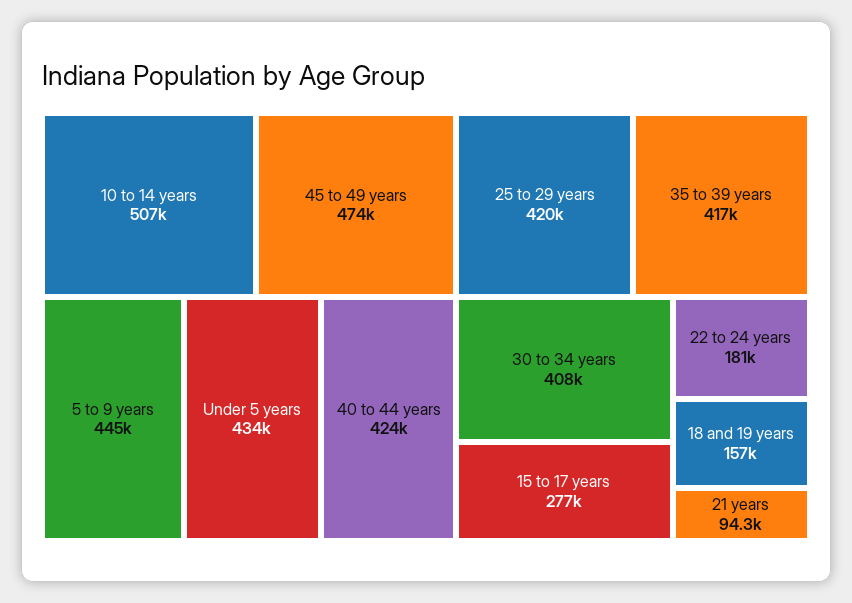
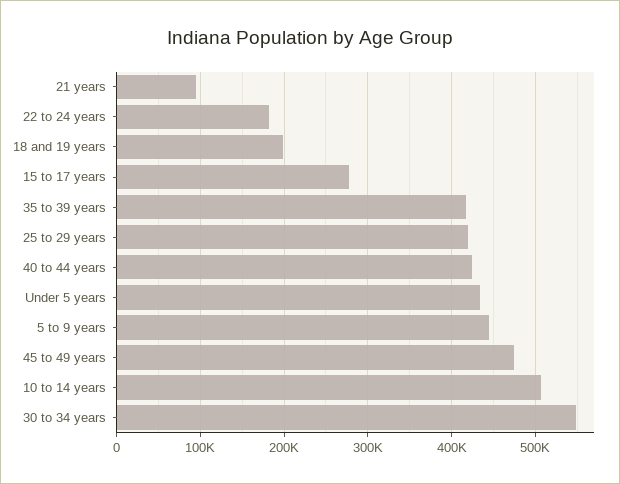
30 to 34 years: 408000 -> 550000
18 and 19 years: 157000 -> 200000

